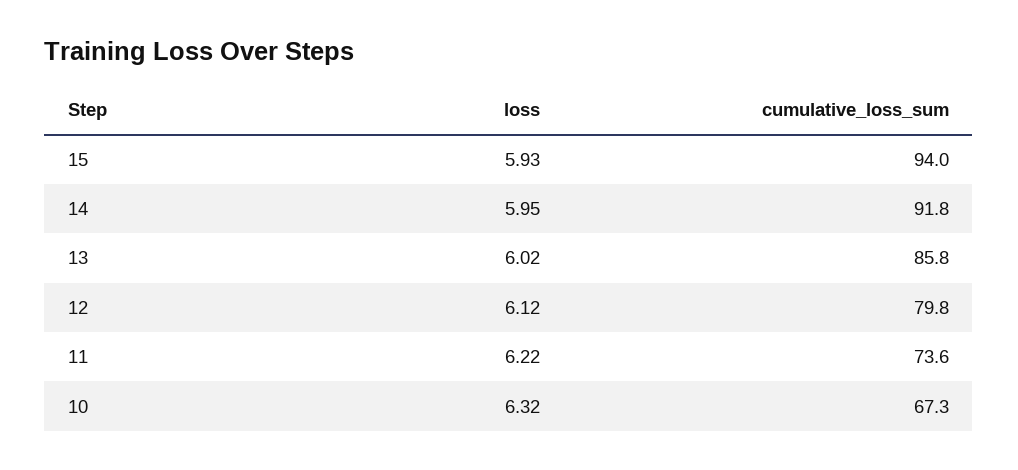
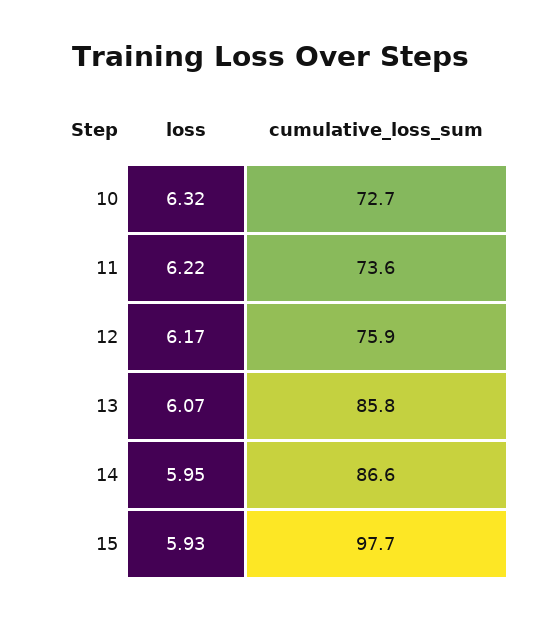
cumulative_loss_sum, 15: 94 -> 97.7
cumulative_loss_sum, 14: 91.8 -> 86.6
loss, 13: 6.02 -> 6.07
loss, 12: 6.12 -> 6.17
cumulative_loss_sum, 12: 79.8 -> 75.9
cumulative_loss_sum, 10: 67.3 -> 72.7

